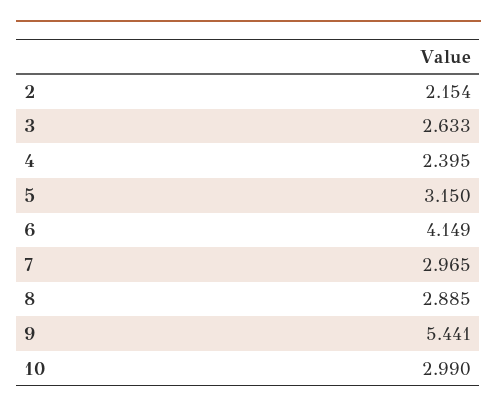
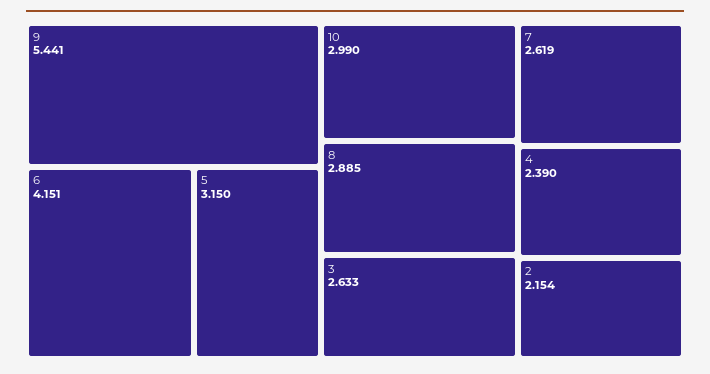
4: 2.395 -> 2.39
6: 4.149 -> 4.151
7: 2.965 -> 2.619

